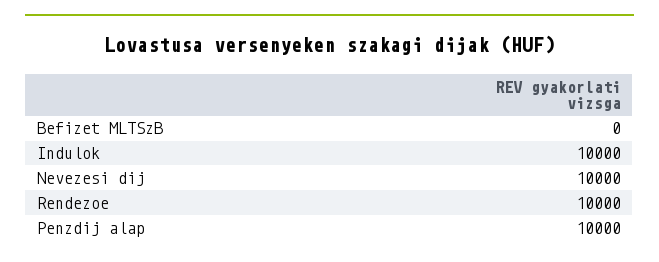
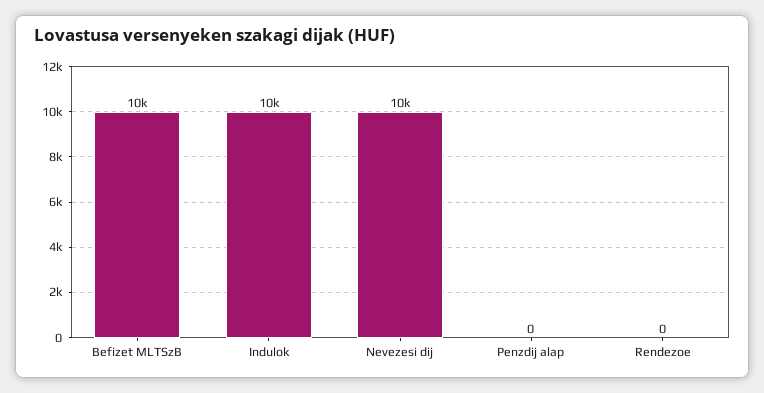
Befizet MLTSzB: 0 -> 10000
Rendezoe: 10000 -> 0
Penzdij alap: 10000 -> 0

